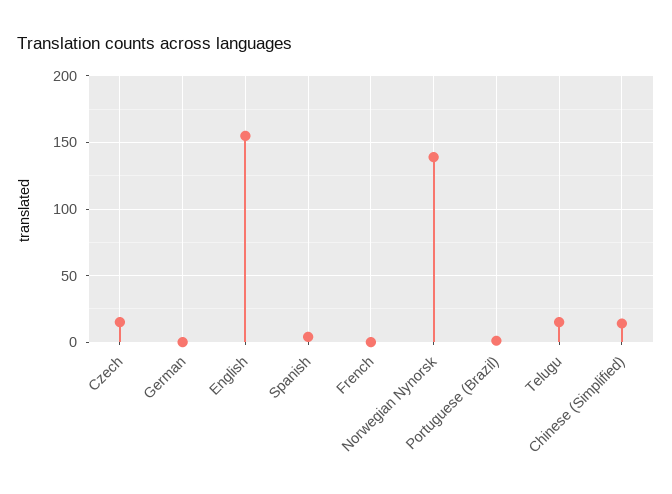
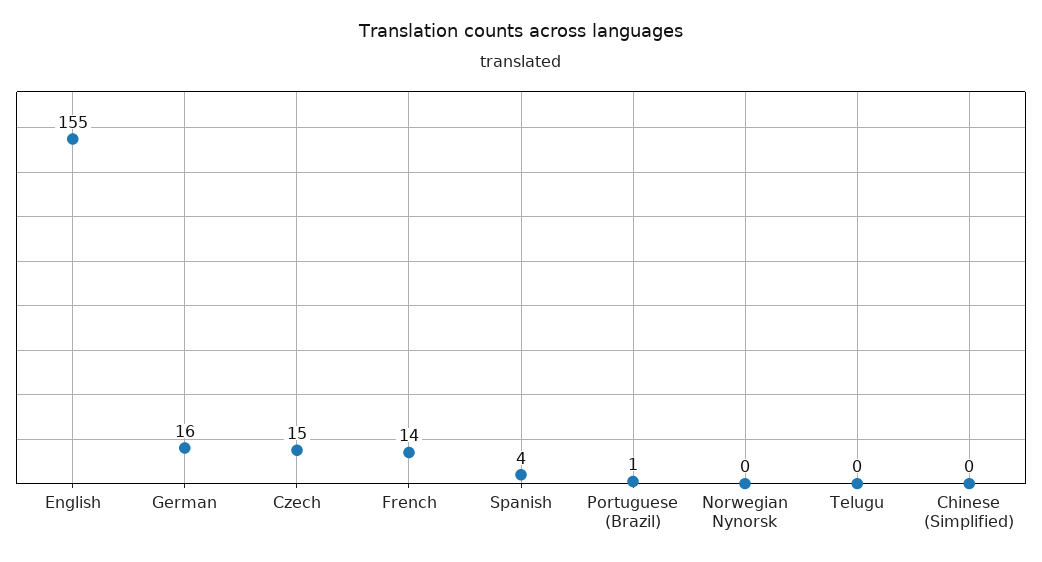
German: 0 -> 16
French: 0 -> 14
Norwegian Nynorsk: 140 -> 0
Telugu: 15 -> 0
Chinese (Simplified): 15 -> 0

